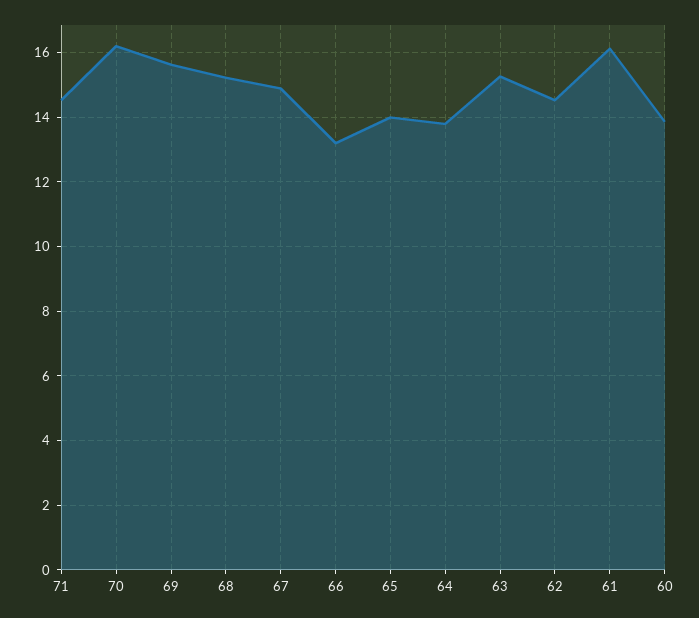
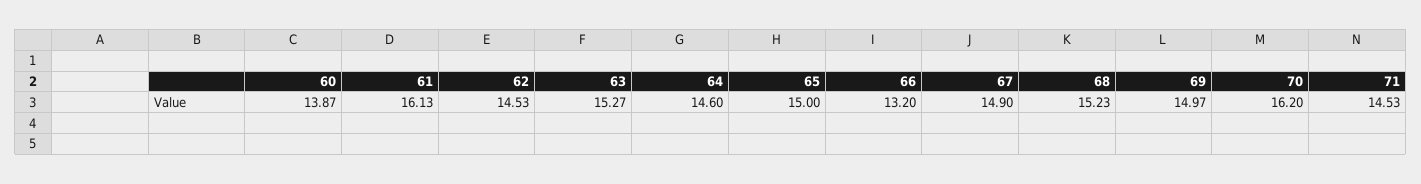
69: 15.6 -> 14.97
65: 14 -> 15
64: 13.8 -> 14.6

